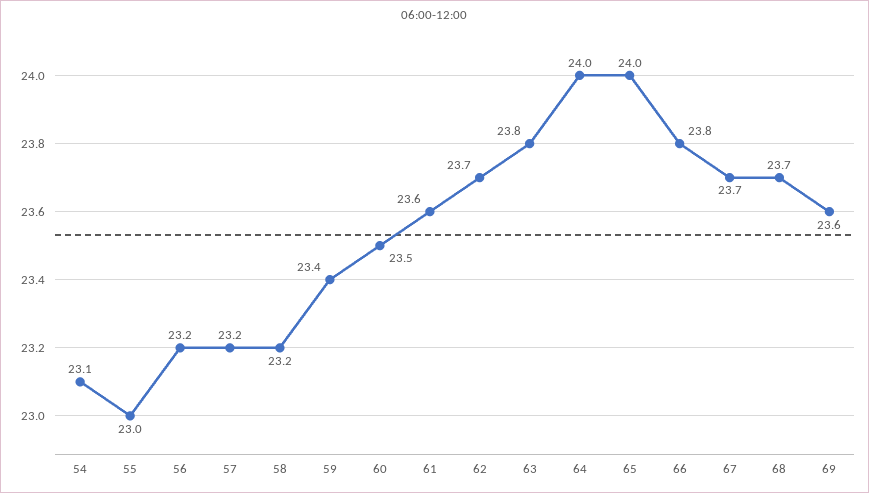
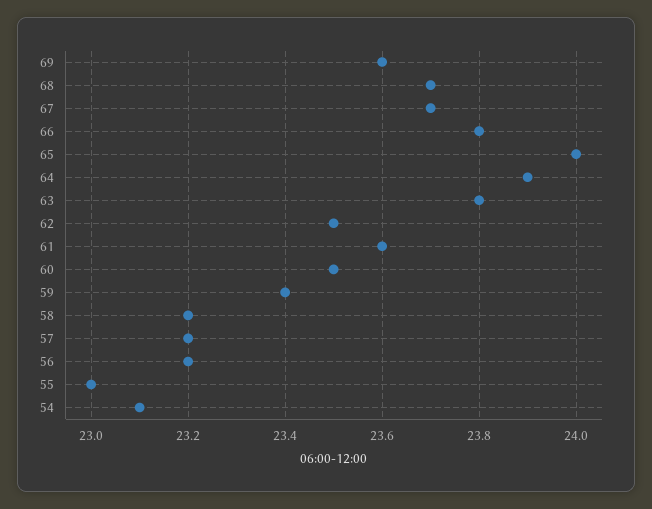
62: 23.7 -> 23.5
64: 24 -> 23.9

